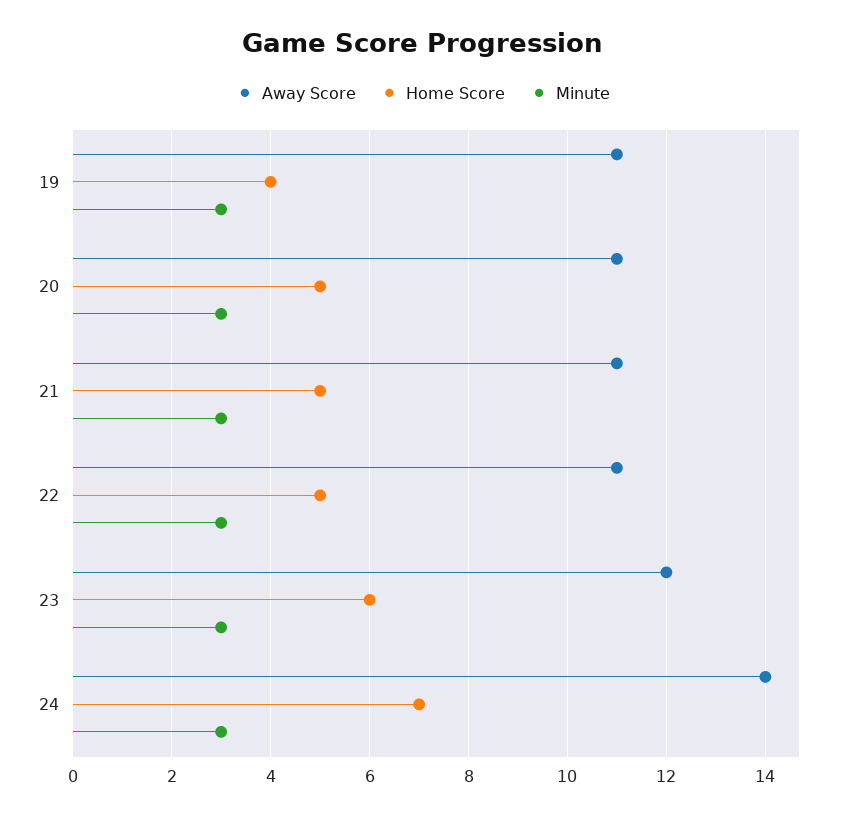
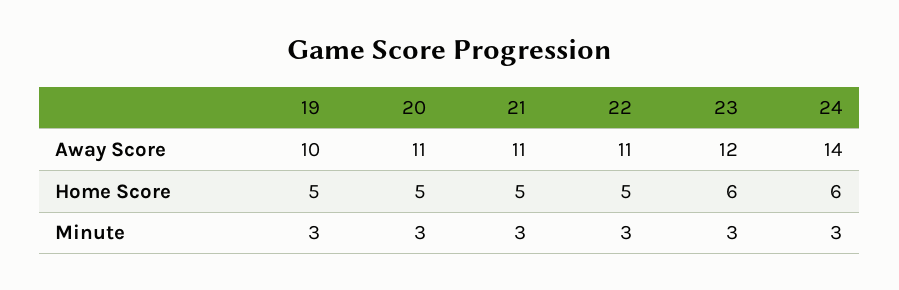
Away Score, 19: 11 -> 10
Home Score, 19: 4 -> 5
Home Score, 24: 7 -> 6

